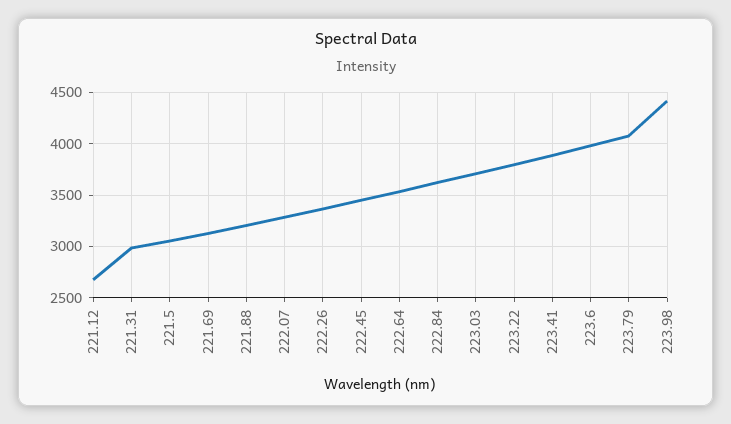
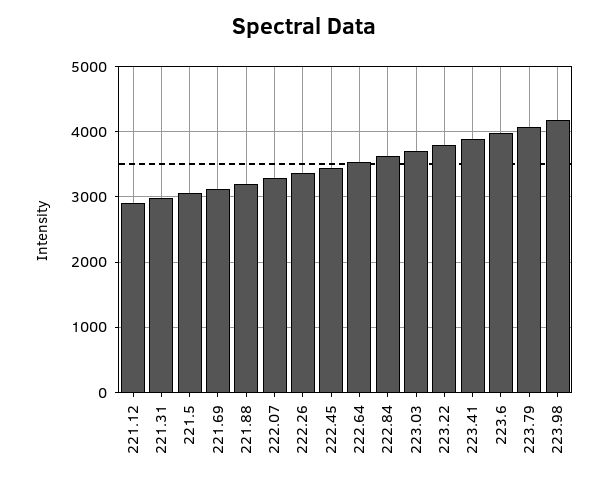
221.12: 2700 -> 2900
223.98: 4400 -> 4200

